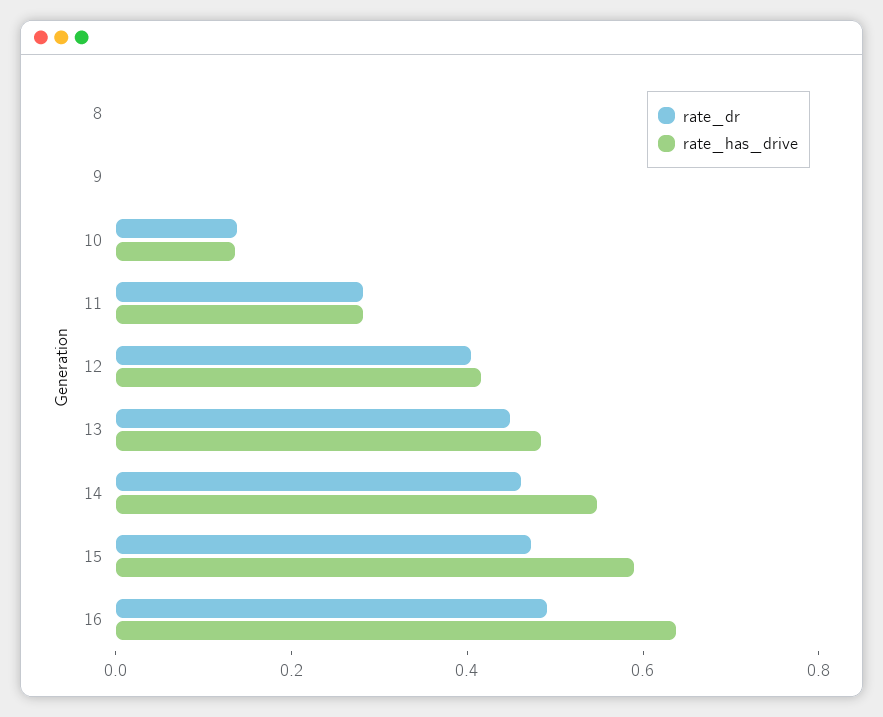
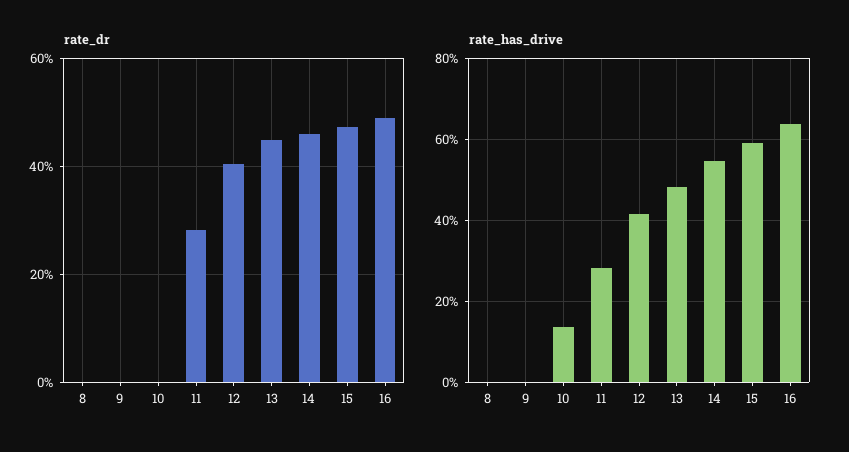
rate_dr, 10: 0.15 -> 0

